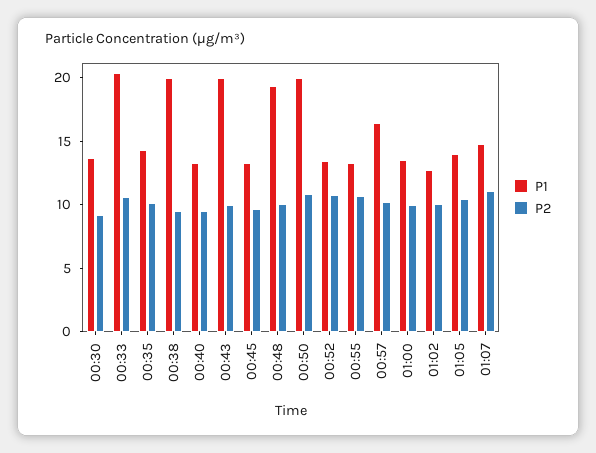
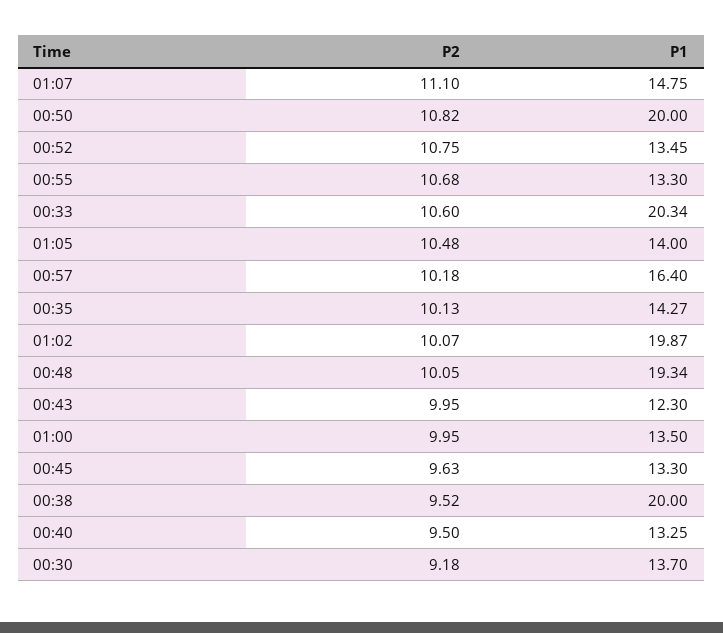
P1, 00:43: 20 -> 12.3
P1, 01:02: 13 -> 19.87

